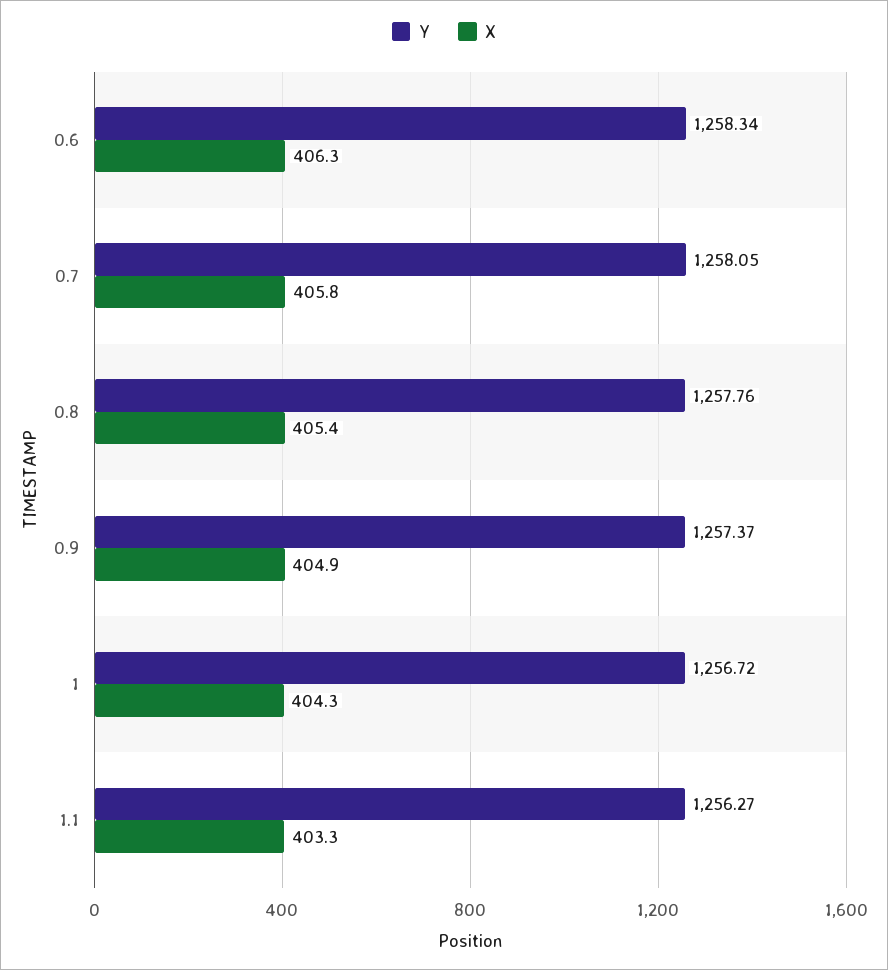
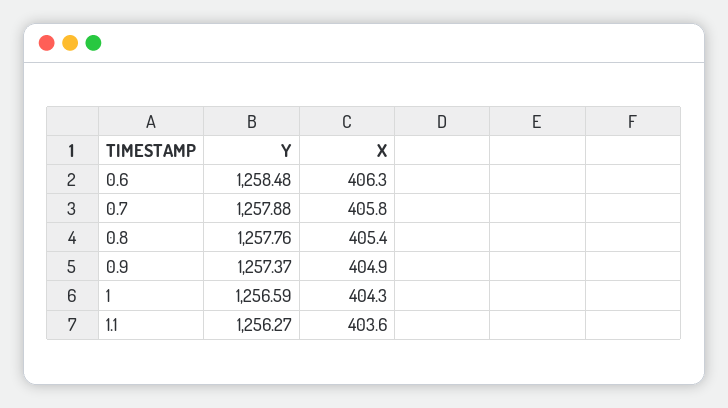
Y, 0.6: 1258.34 -> 1258.48
Y, 0.7: 1258.05 -> 1257.88
Y, 1: 1256.72 -> 1256.59
X, 1.1: 403.3 -> 403.6

